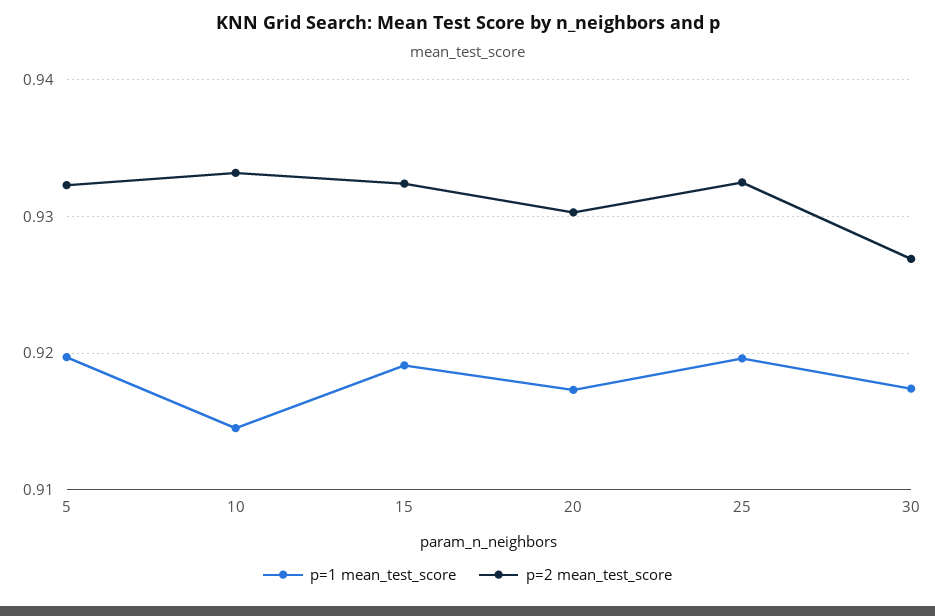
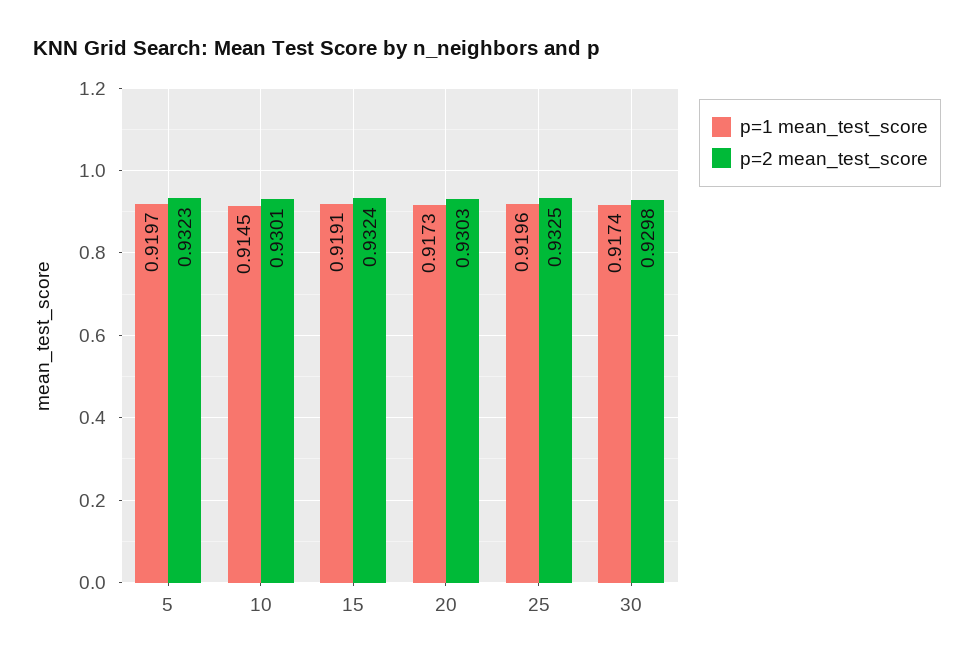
p=2 mean_test_score, 10: 0.933 -> 0.9301
p=2 mean_test_score, 30: 0.927 -> 0.9298

